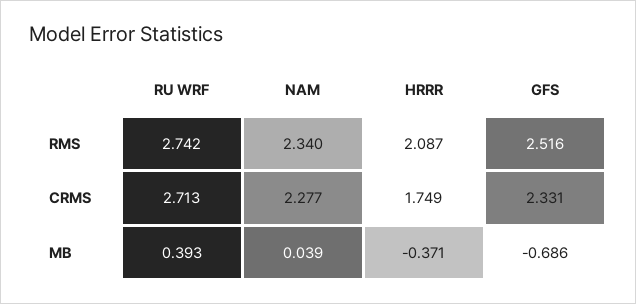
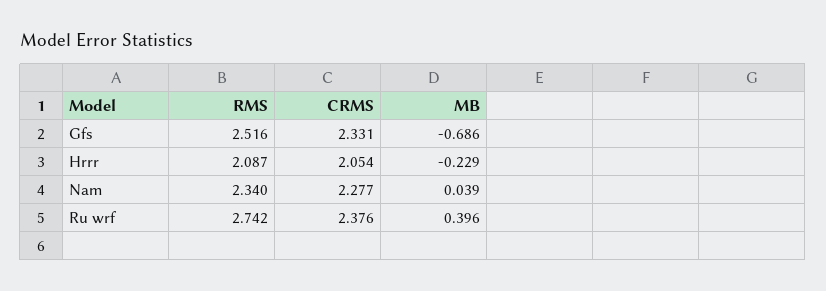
RU WRF, CRMS: 2.713 -> 2.376
HRRR, CRMS: 1.749 -> 2.054
RU WRF, MB: 0.393 -> 0.396
HRRR, MB: -0.371 -> -0.229

